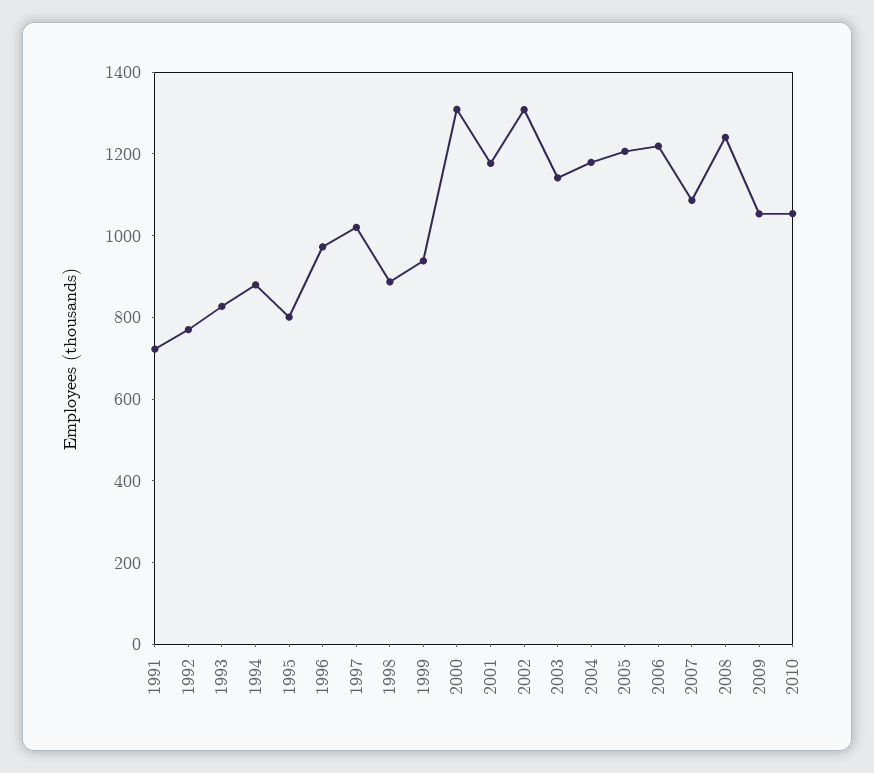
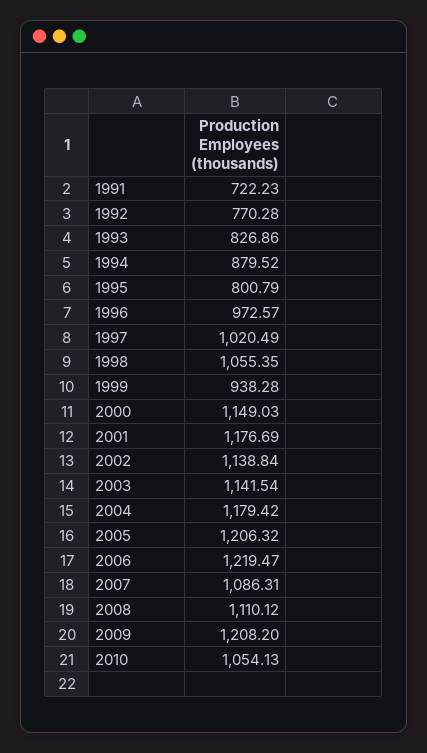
1998: 900 -> 1055.35
2000: 1300 -> 1149.03
2002: 1300 -> 1138.84
2008: 1250 -> 1110.12
2009: 1050 -> 1208.2

